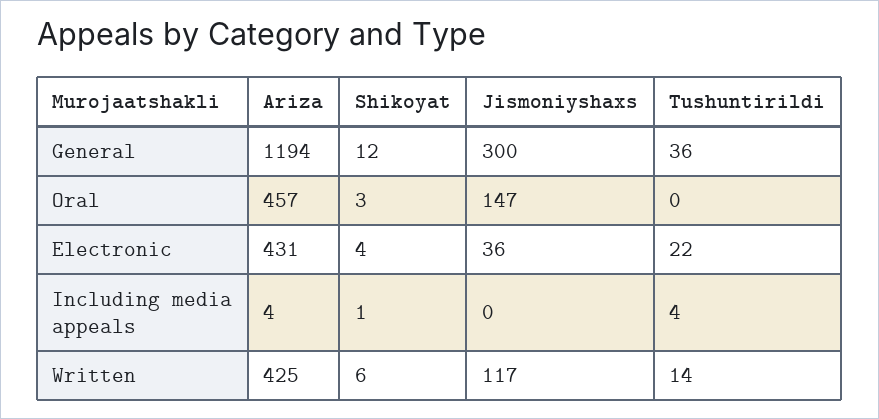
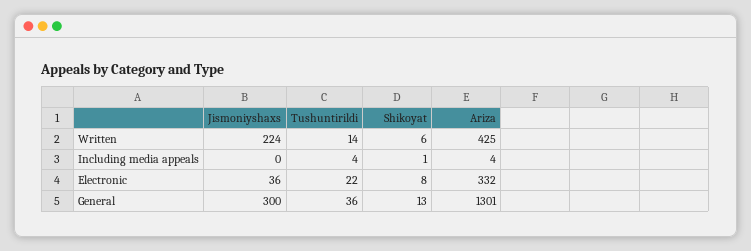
Ariza, General: 1194 -> 1301
Shikoyat, General: 12 -> 13
Ariza, Oral: 457 -> none
Shikoyat, Oral: 3 -> none
Jismoniyshaxs, Oral: 147 -> none
Tushuntirildi, Oral: 0 -> none
Ariza, Electronic: 431 -> 332
Shikoyat, Electronic: 4 -> 8
Jismoniyshaxs, Written: 117 -> 224

